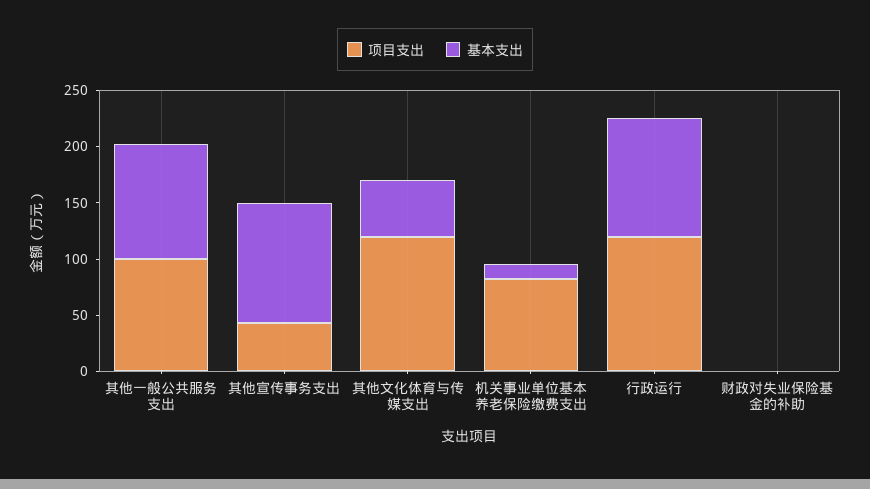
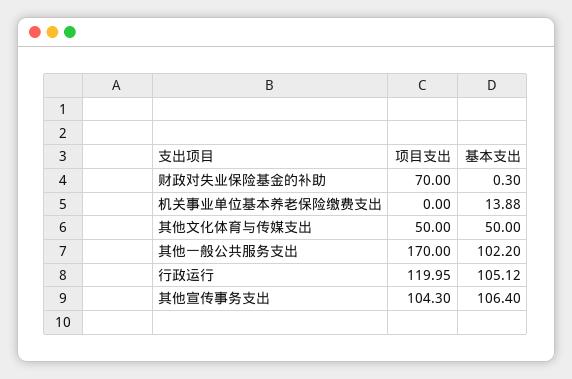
项目支出, 其他一般公共服务支出: 100 -> 170
项目支出, 其他宣传事务支出: 40 -> 104.3
项目支出, 其他文化体育与传媒支出: 120 -> 50
项目支出, 机关事业单位基本养老保险缴费支出: 80 -> 0
项目支出, 财政对失业保险基金的补助: 0 -> 70

